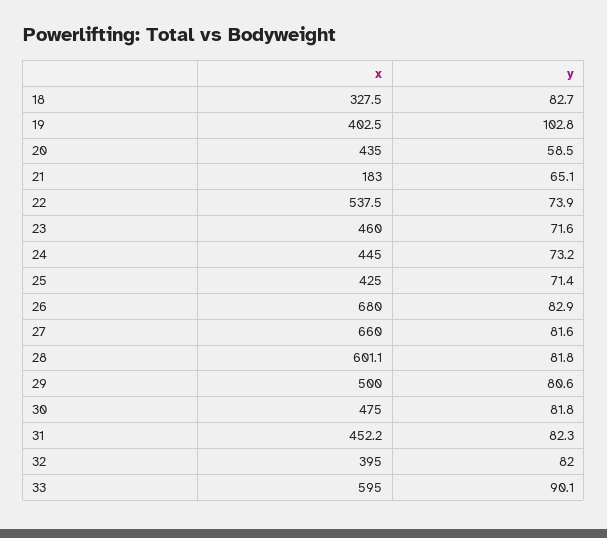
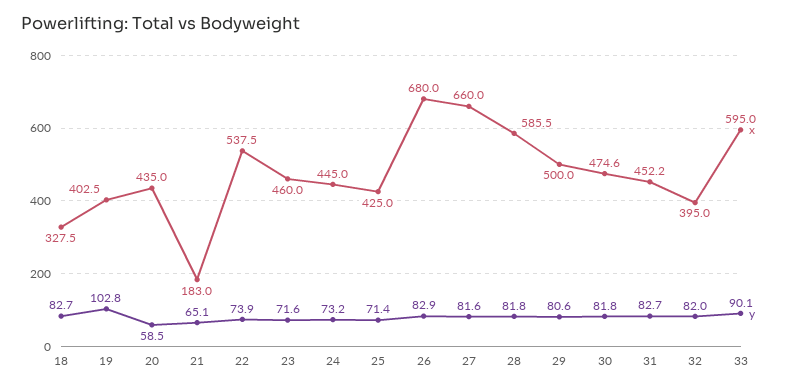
x, 28: 601.1 -> 585.5
x, 30: 475 -> 474.6
y, 31: 82.3 -> 82.7

